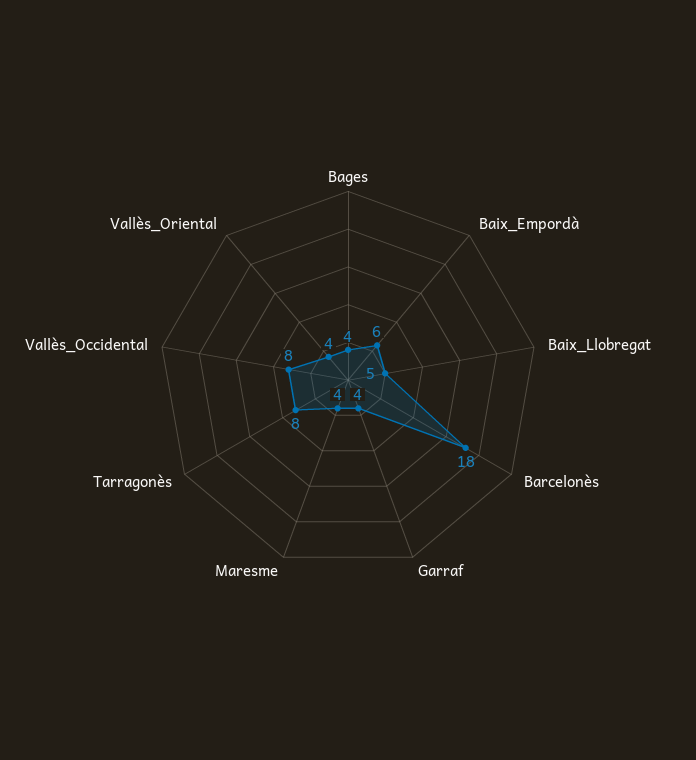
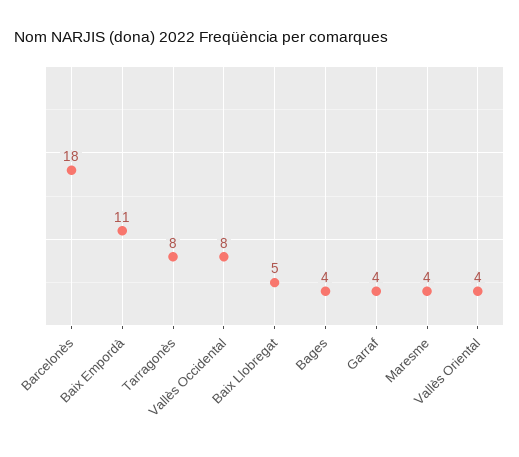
Baix_Empordà: 6 -> 11

